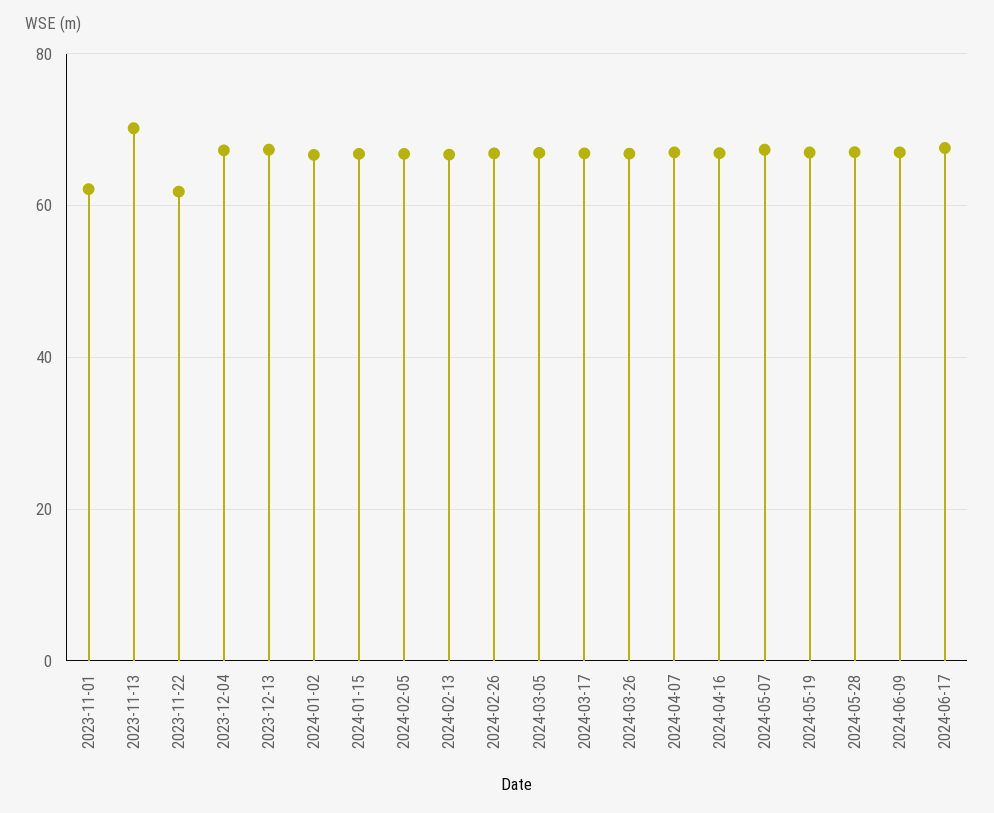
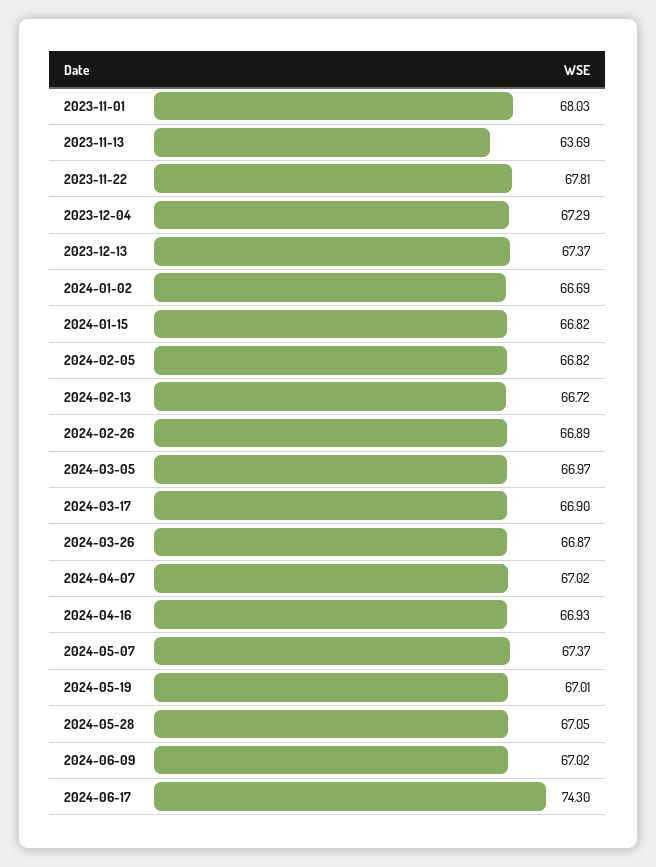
2023-11-01: 62 -> 68.03
2023-11-13: 70 -> 63.69
2023-11-22: 62 -> 67.81
2024-06-17: 68 -> 74.3

